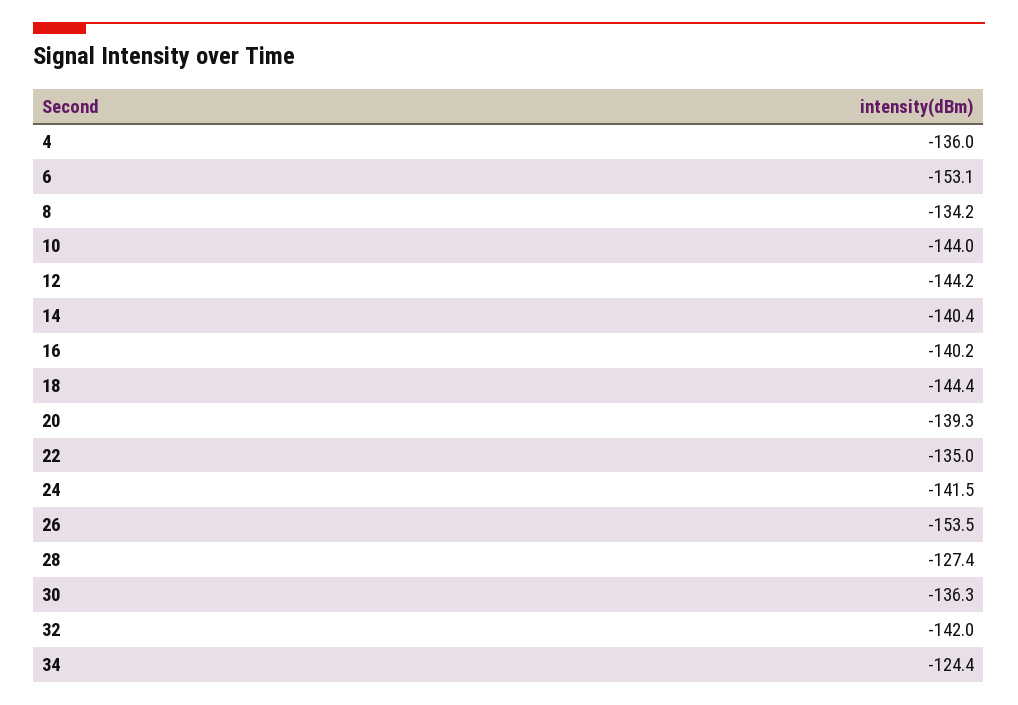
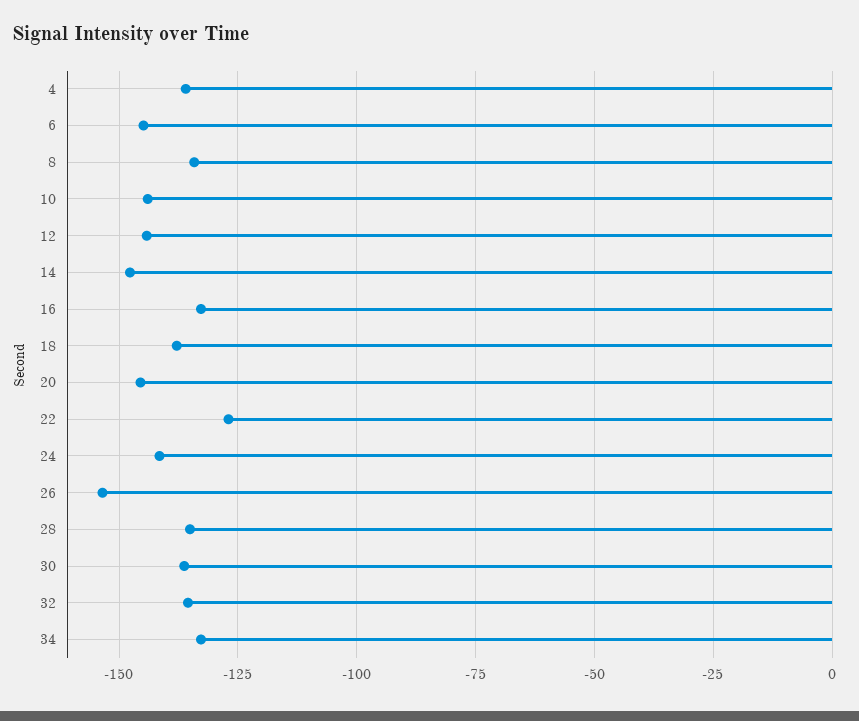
6: -153.1 -> -145
14: -140.4 -> -147.5
16: -140.2 -> -132.5
18: -144.4 -> -137.5
20: -139.3 -> -145
22: -135 -> -127.5
28: -127.4 -> -135
32: -142 -> -135
34: -124.4 -> -132.5

